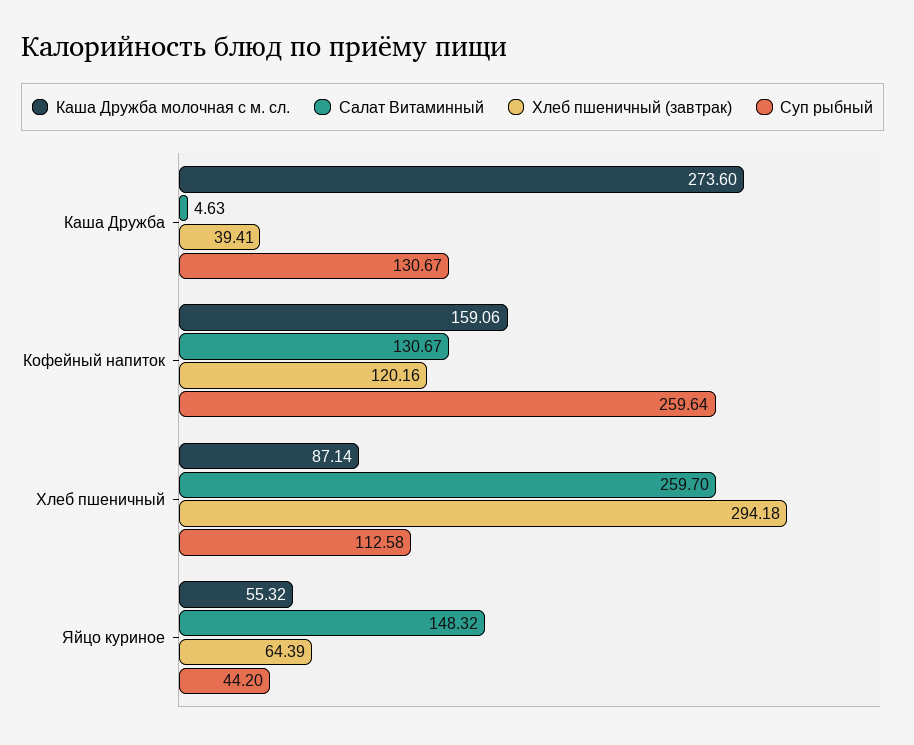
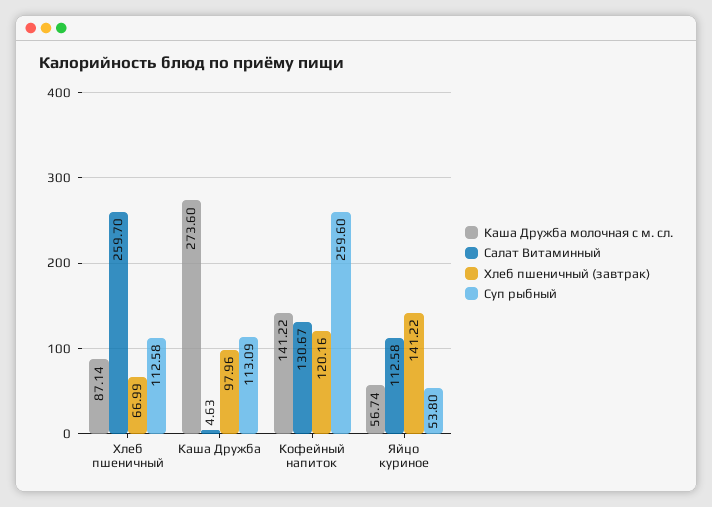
Хлеб пшеничный (завтрак), Каша Дружба: 39.41 -> 97.96
Суп рыбный, Каша Дружба: 130.67 -> 113.09
Каша Дружба молочная с м. сл., Кофейный напиток: 159.06 -> 141.22
Суп рыбный, Кофейный напиток: 259.64 -> 259.6
Хлеб пшеничный (завтрак), Хлеб пшеничный: 294.18 -> 66.99
Каша Дружба молочная с м. сл., Яйцо куриное: 55.32 -> 56.74
Салат Витаминный, Яйцо куриное: 148.32 -> 112.58
Хлеб пшеничный (завтрак), Яйцо куриное: 64.39 -> 141.22
Суп рыбный, Яйцо куриное: 44.2 -> 53.8

